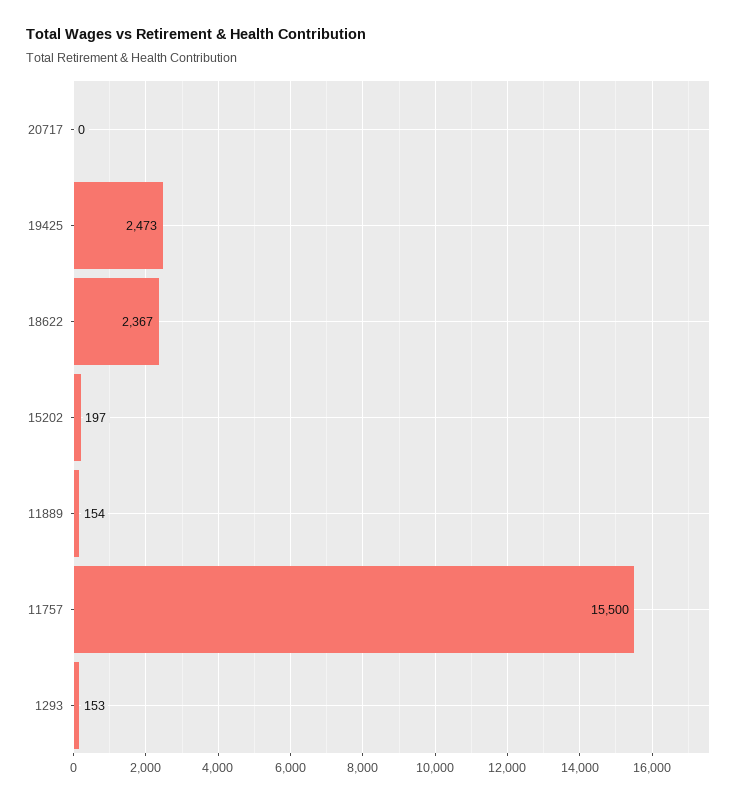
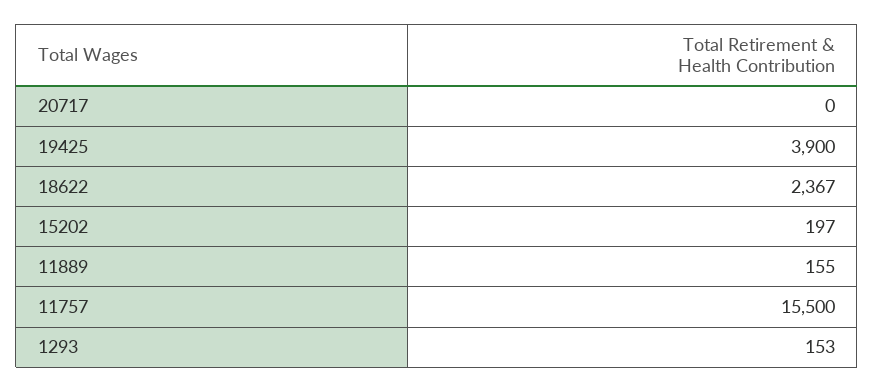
19425: 2473 -> 3900
11889: 154 -> 155

